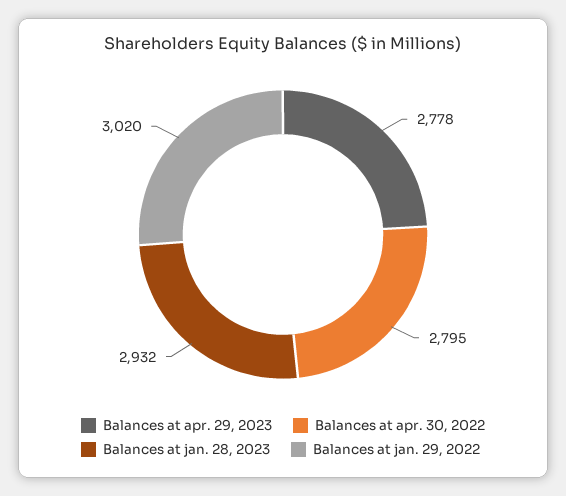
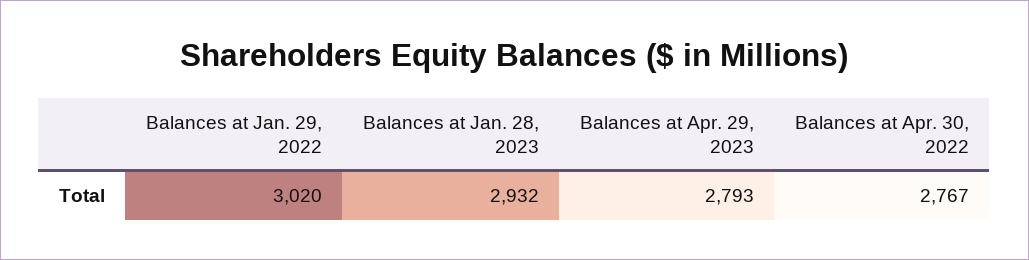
Balances at apr. 29, 2023: 2778 -> 2793
Balances at apr. 30, 2022: 2795 -> 2767

